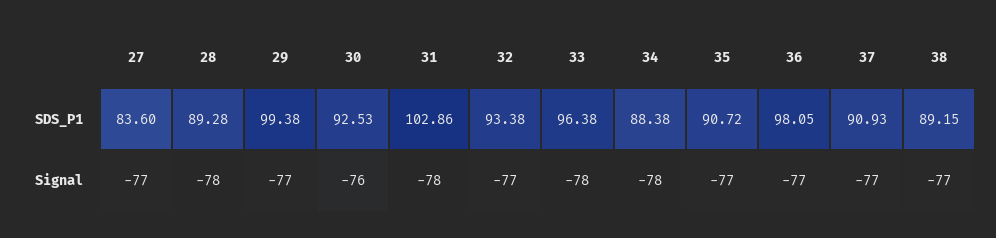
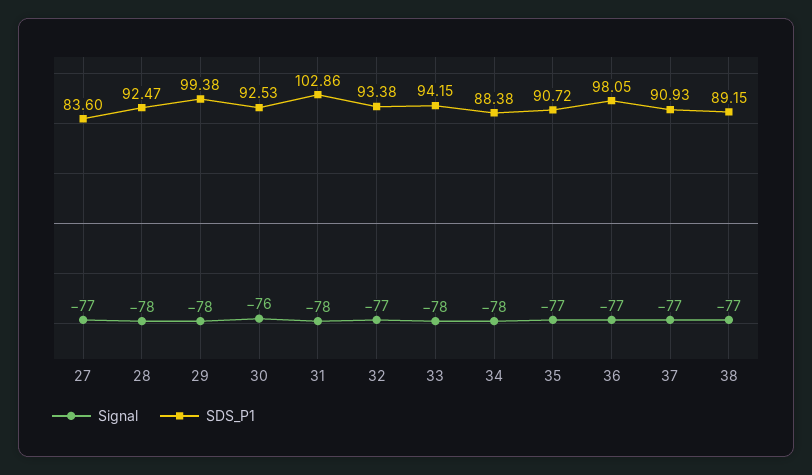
SDS_P1, 28: 89.28 -> 92.47
SDS_P1, 33: 96.38 -> 94.15
Signal, 29: -77 -> -78

